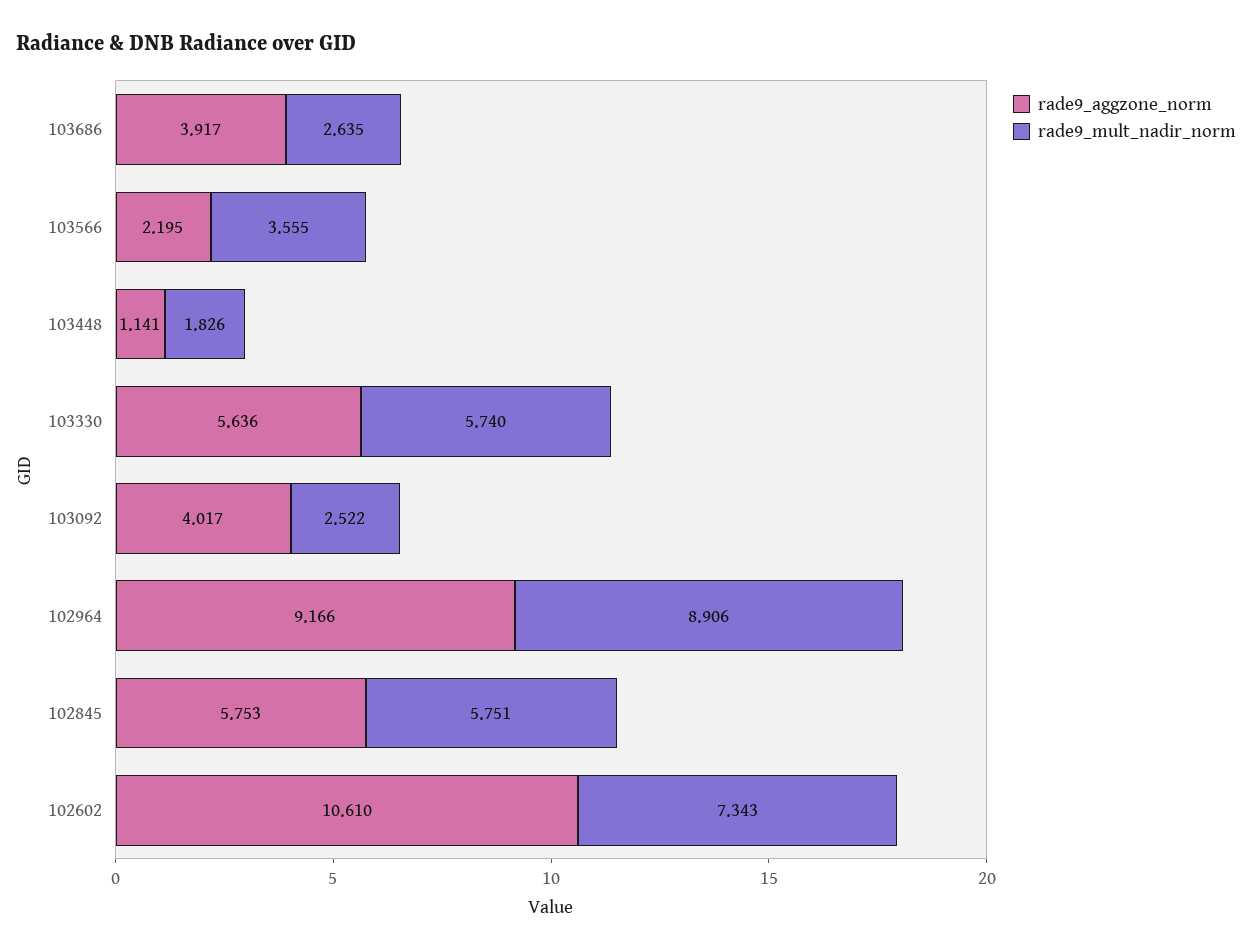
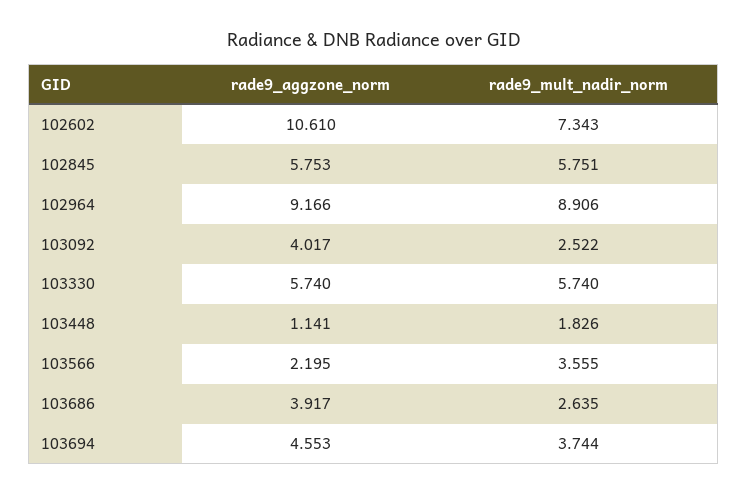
rade9_aggzone_norm, 103330: 5.636 -> 5.74
rade9_aggzone_norm, 103694: none -> 4.553
rade9_mult_nadir_norm, 103694: none -> 3.744

